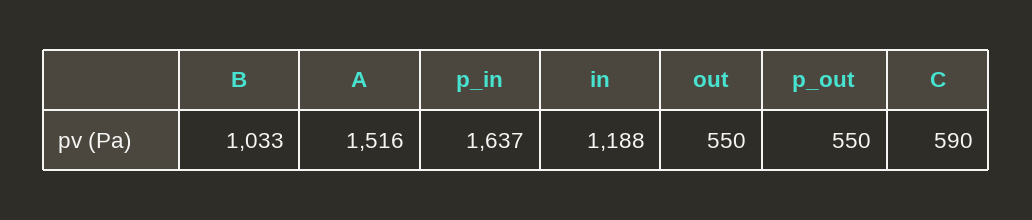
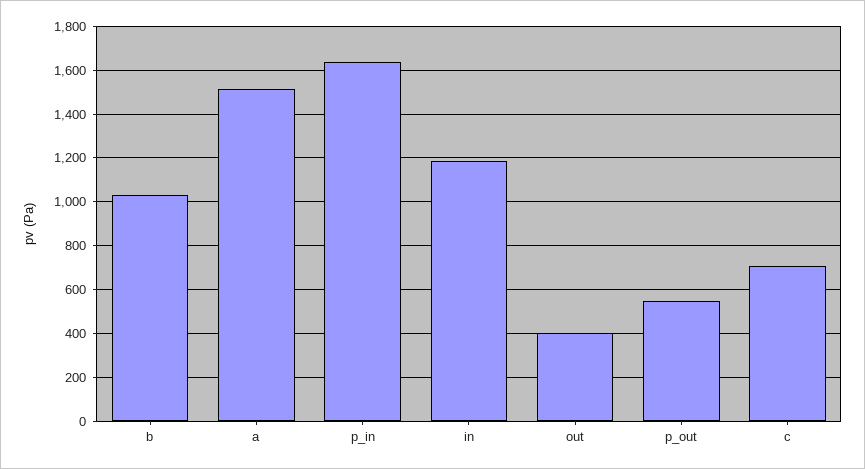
out: 550 -> 400
C: 590 -> 700

